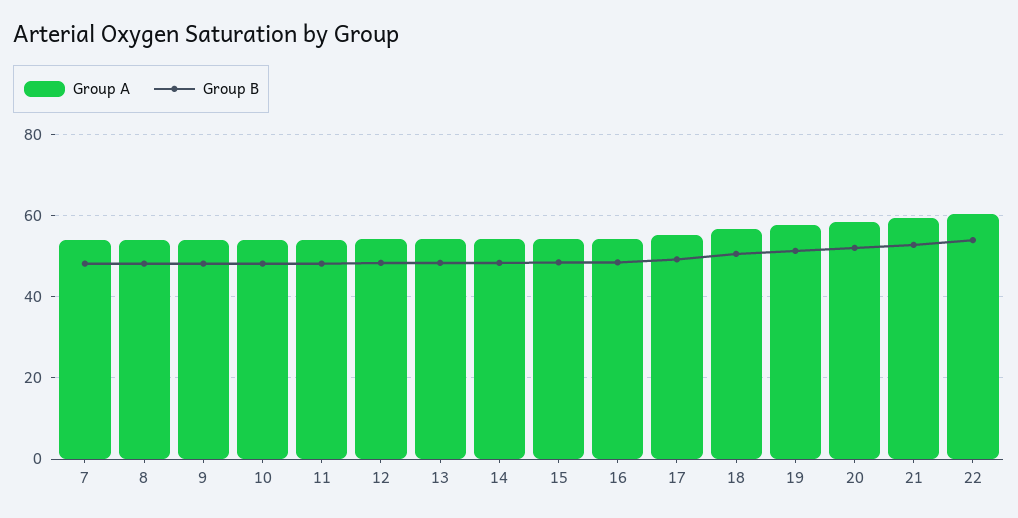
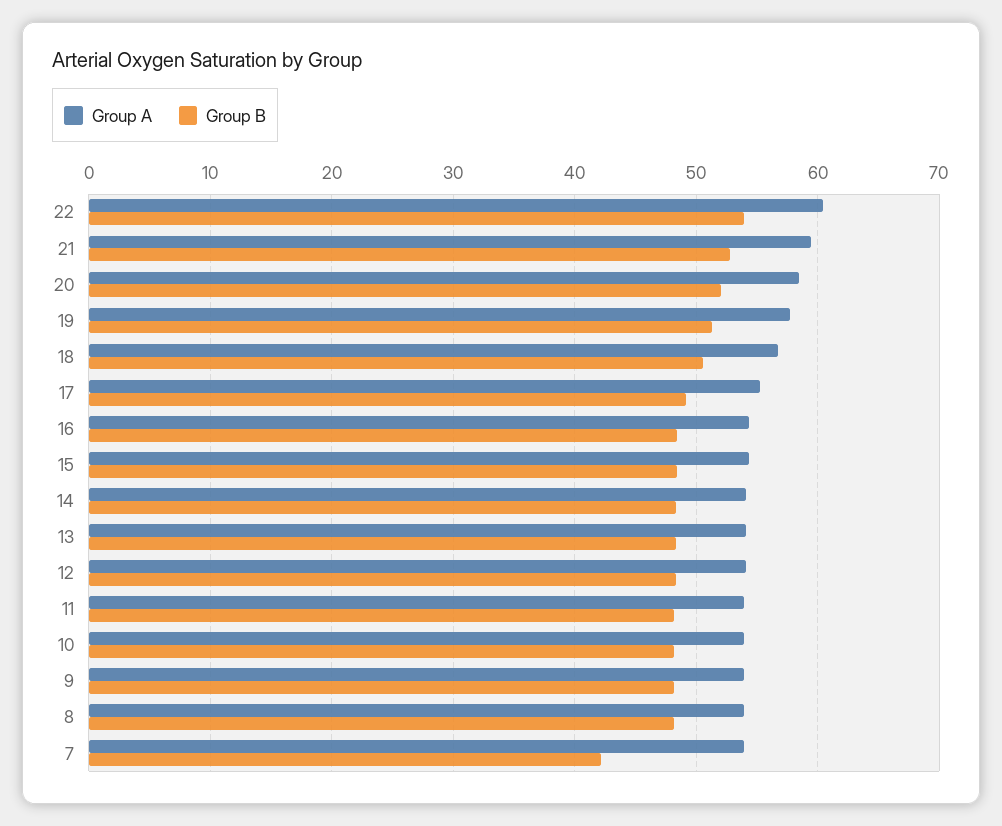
Group B, 7: 48 -> 42

